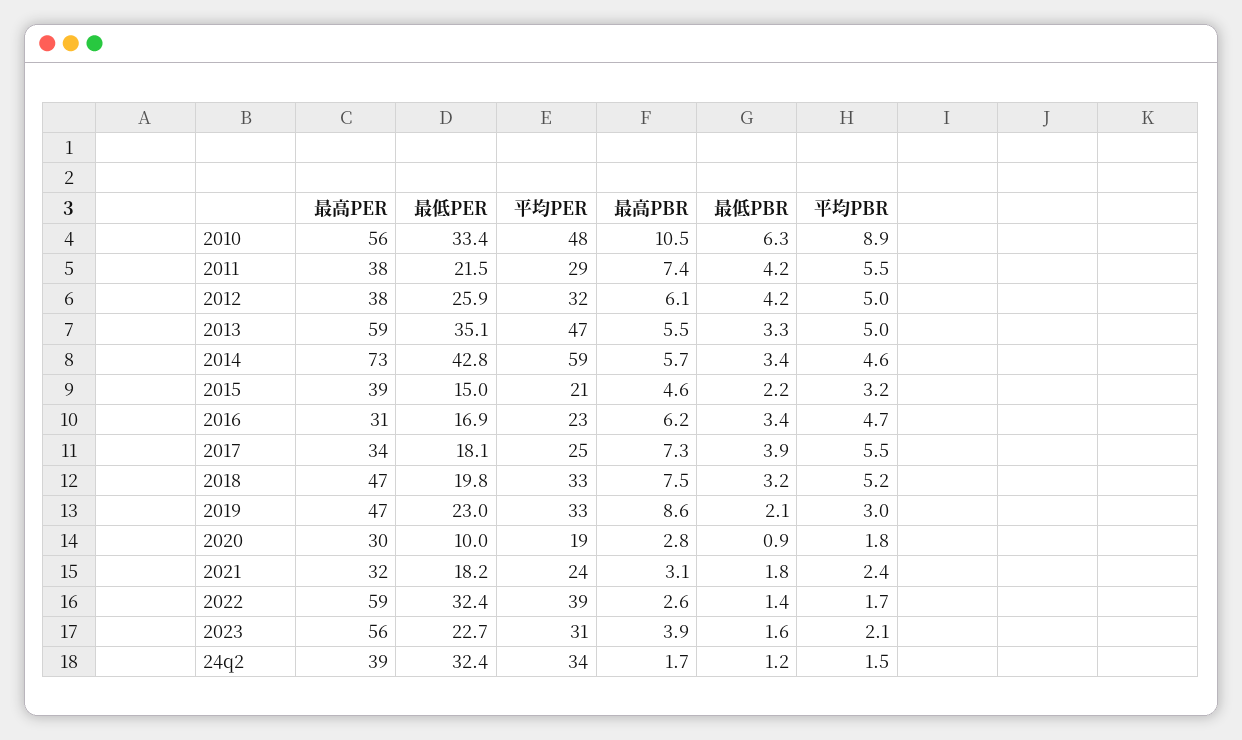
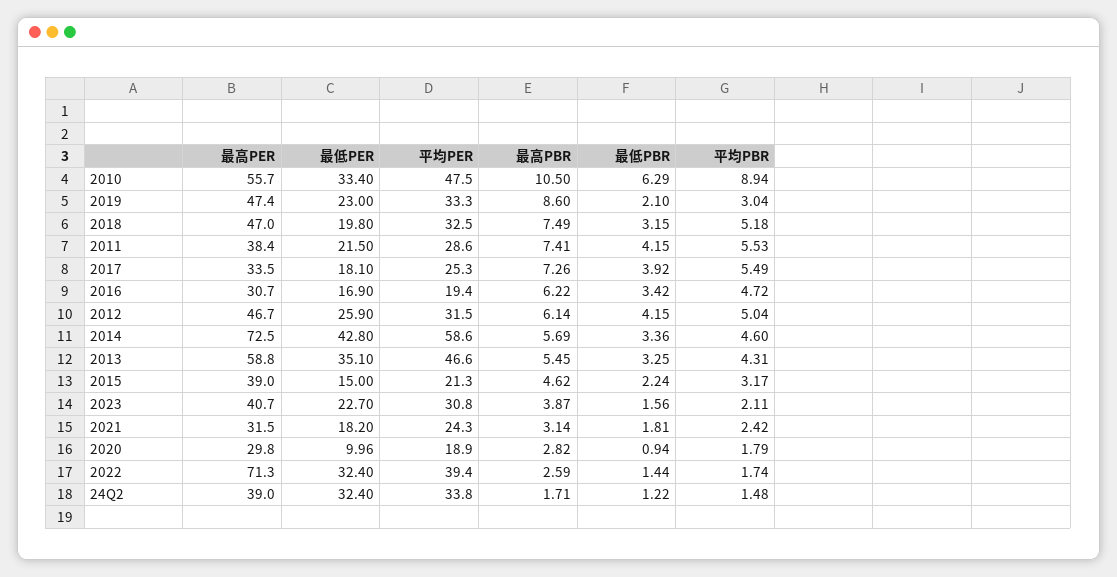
最高PER, 2012: 38 -> 46.7
平均PBR, 2013: 5 -> 4.31
平均PER, 2016: 23 -> 19.4
最高PER, 2022: 59 -> 71.3
最高PER, 2023: 56 -> 40.7

